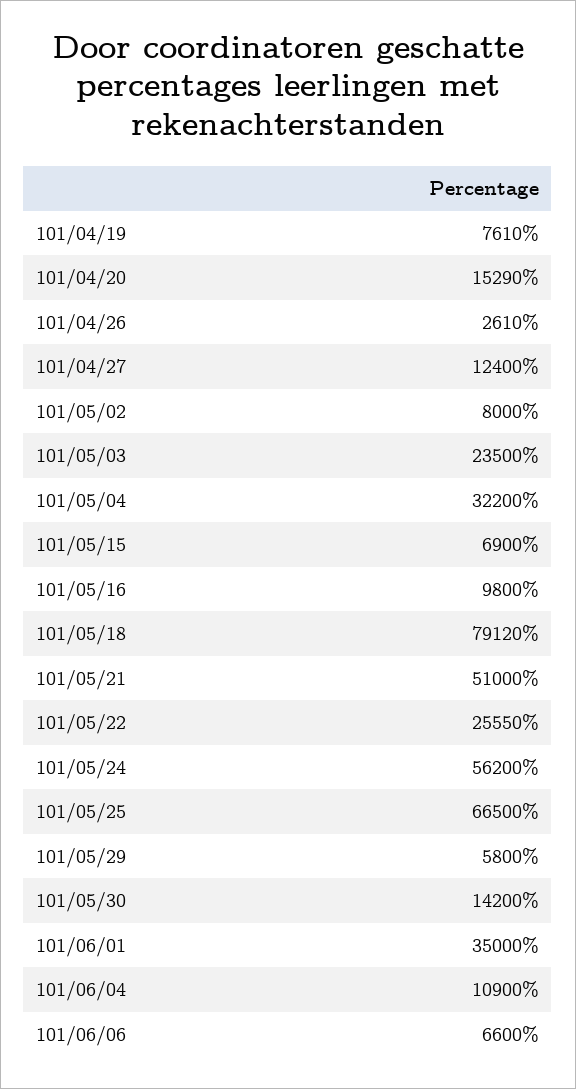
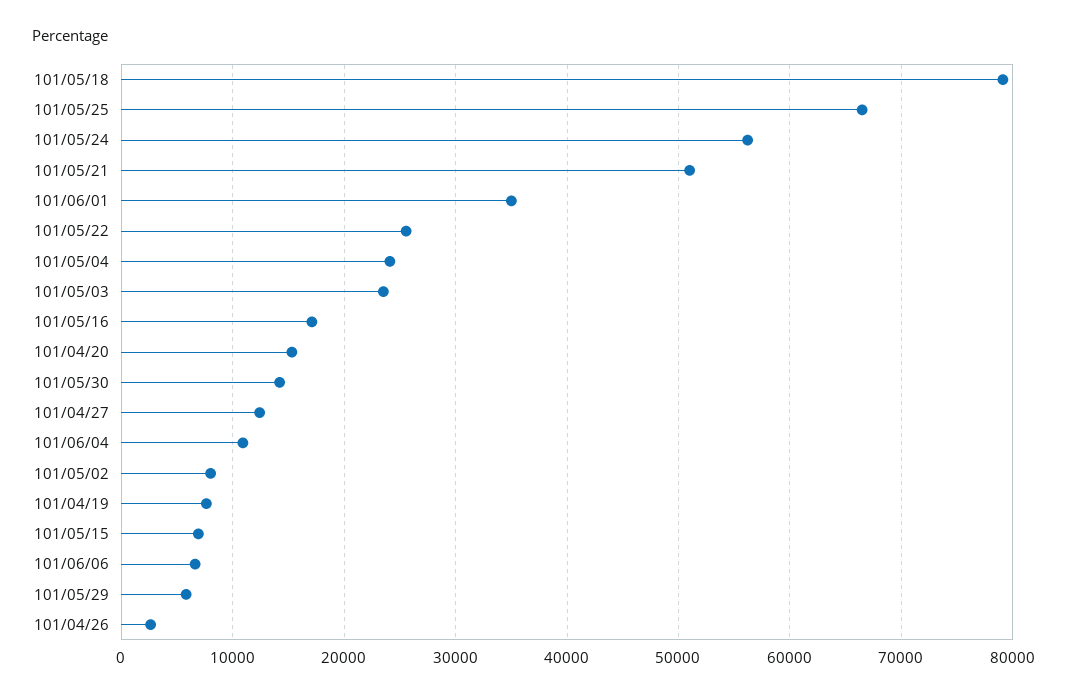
101/05/04: 32200 -> 24000
101/05/16: 9800 -> 17000

